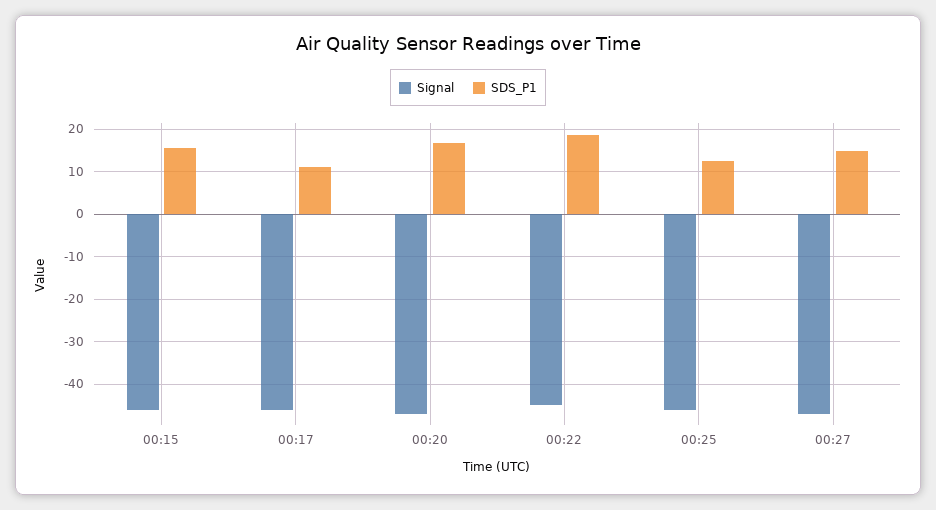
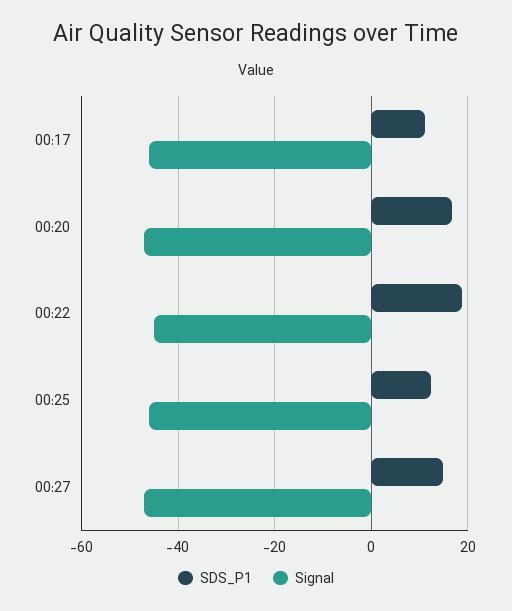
Signal, 00:15: -46 -> none
SDS_P1, 00:15: 16 -> none

